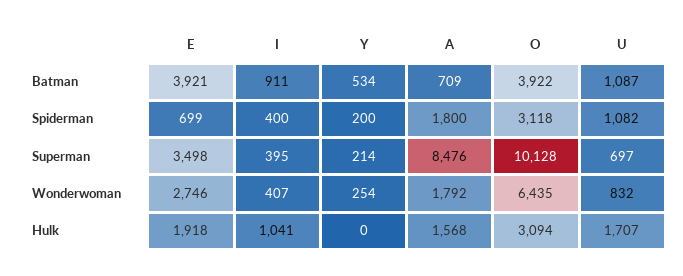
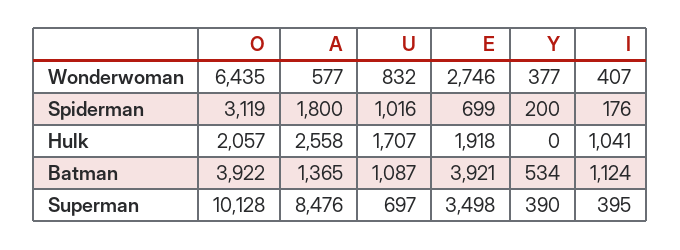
I, Batman: 911 -> 1124
A, Batman: 709 -> 1365
I, Spiderman: 400 -> 176
O, Spiderman: 3118 -> 3119
U, Spiderman: 1082 -> 1016
Y, Superman: 214 -> 390
Y, Wonderwoman: 254 -> 377
A, Wonderwoman: 1792 -> 577
A, Hulk: 1568 -> 2558
O, Hulk: 3094 -> 2057

